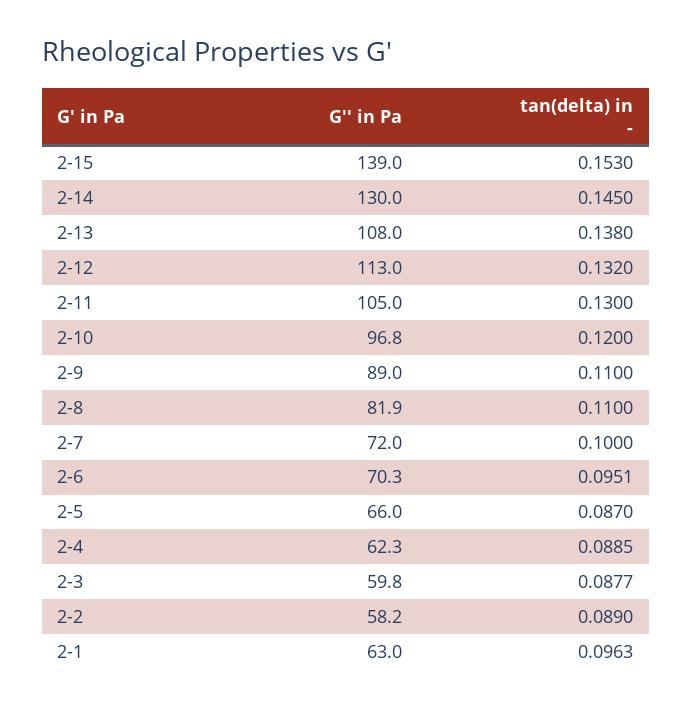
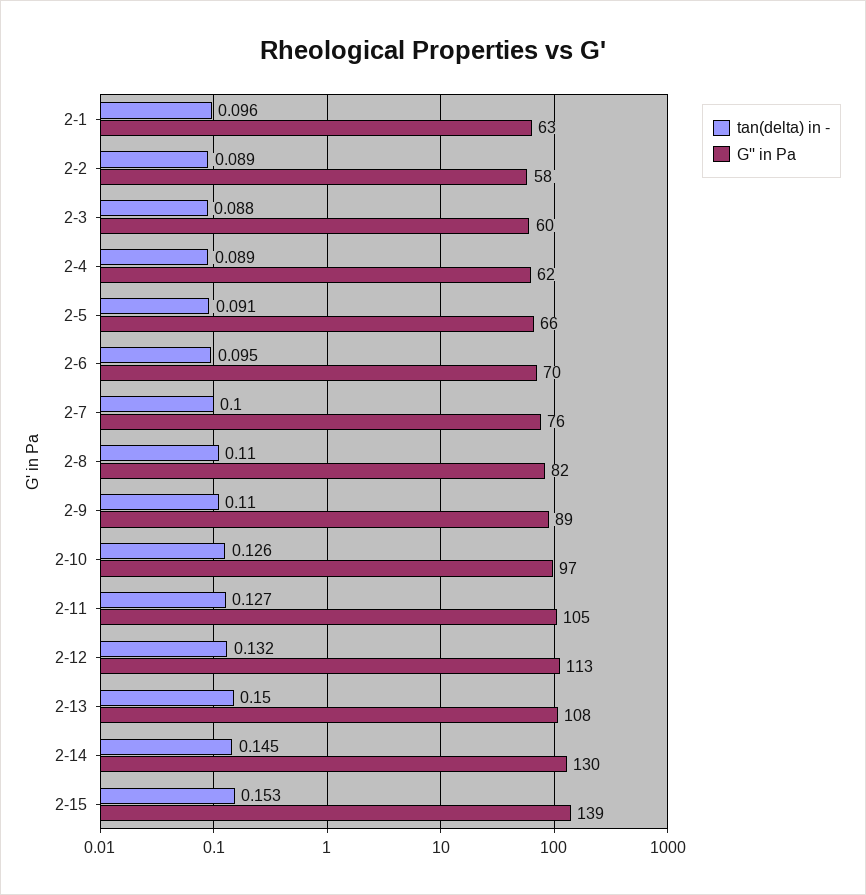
tan(delta) in -, 2-13: 0.138 -> 0.15
tan(delta) in -, 2-11: 0.13 -> 0.127
tan(delta) in -, 2-10: 0.12 -> 0.126
G'' in Pa, 2-7: 72 -> 76
tan(delta) in -, 2-5: 0.087 -> 0.091

